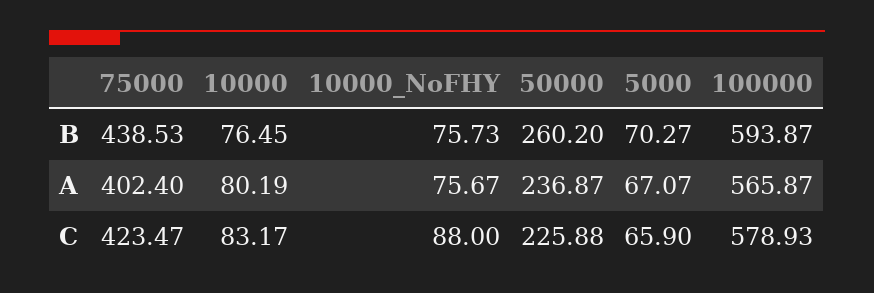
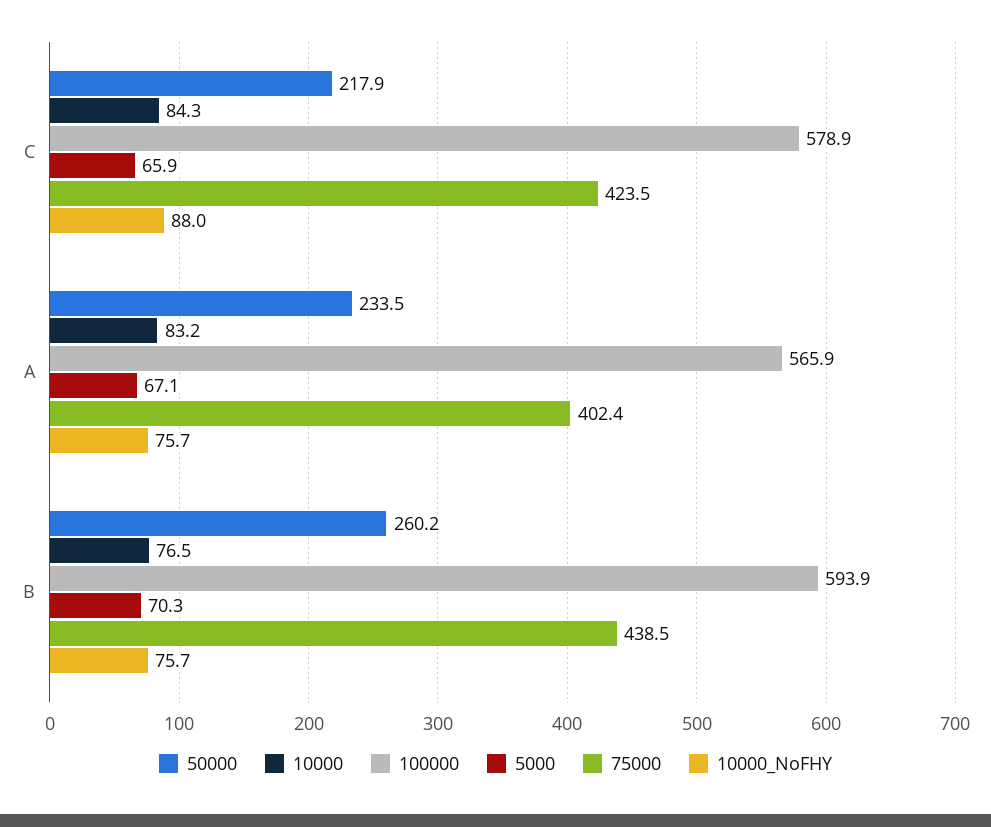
10000, A: 80.19 -> 83.2
50000, A: 236.87 -> 233.5
10000, C: 83.17 -> 84.3
50000, C: 225.88 -> 217.9

